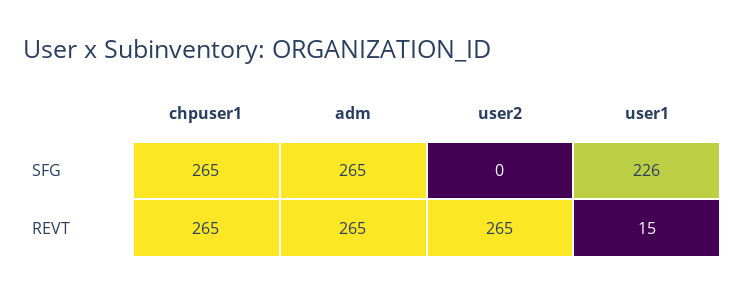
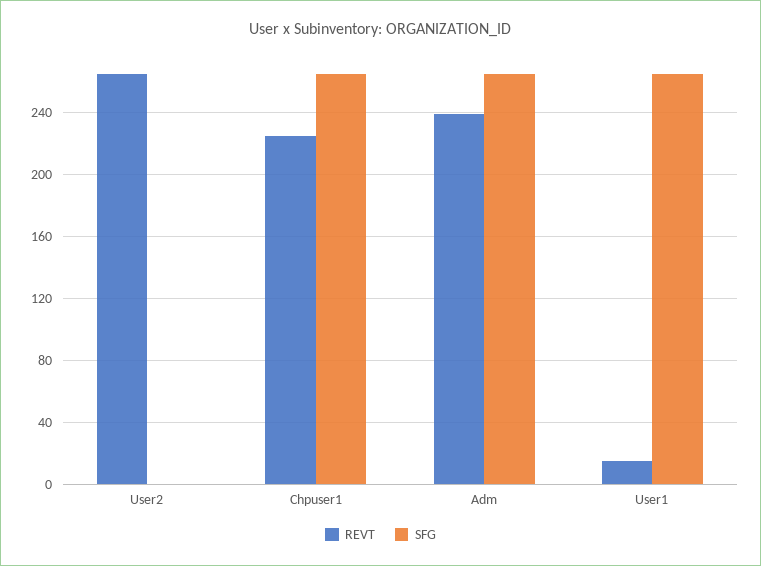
SFG, user1: 226 -> 265
REVT, chpuser1: 265 -> 225
REVT, adm: 265 -> 240

